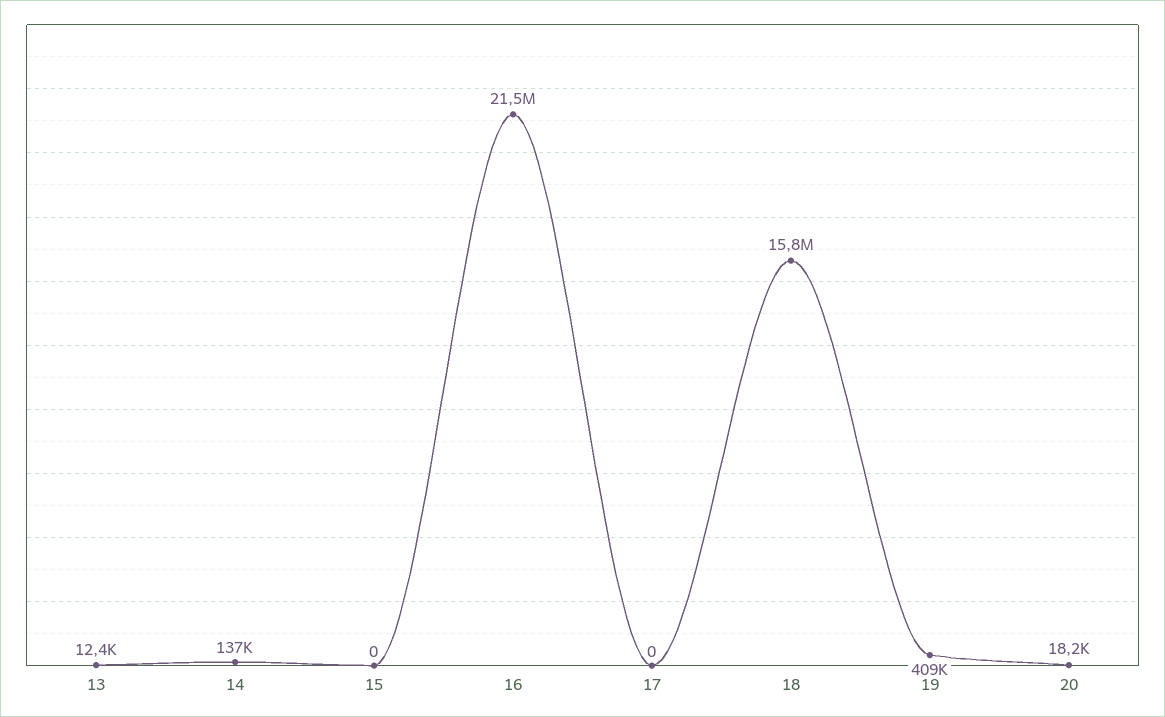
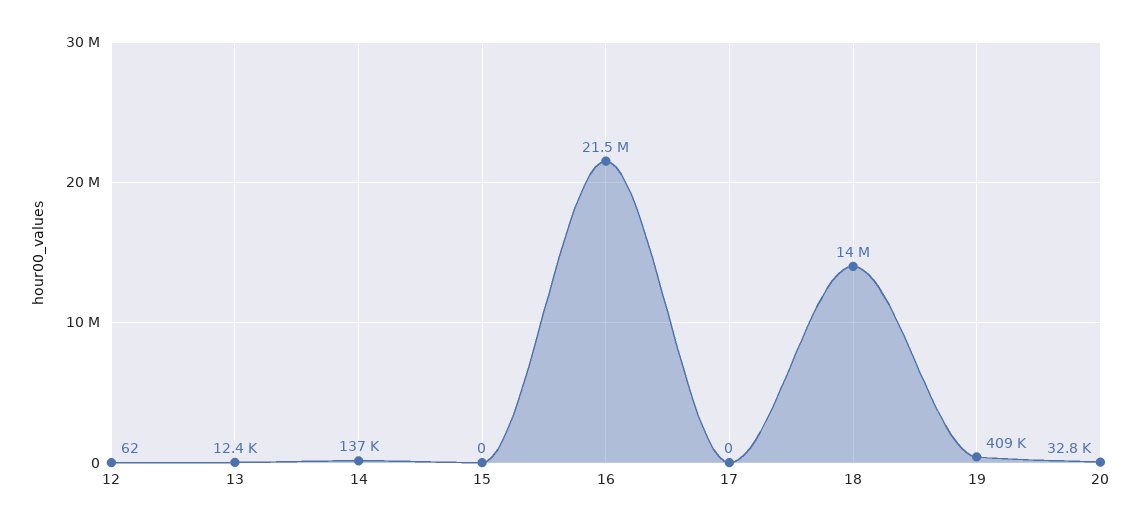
18: 15800000 -> 14000000
20: 18200 -> 32800
12: none -> 62

